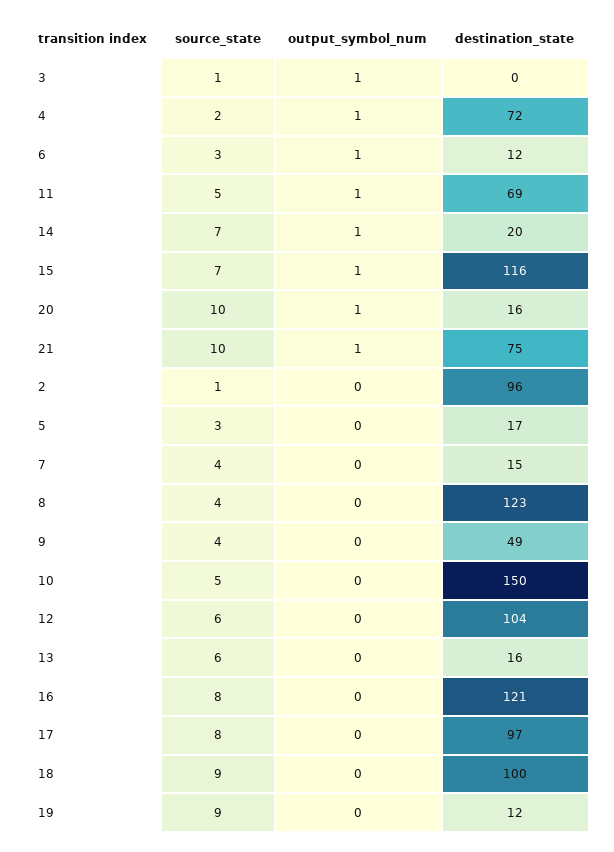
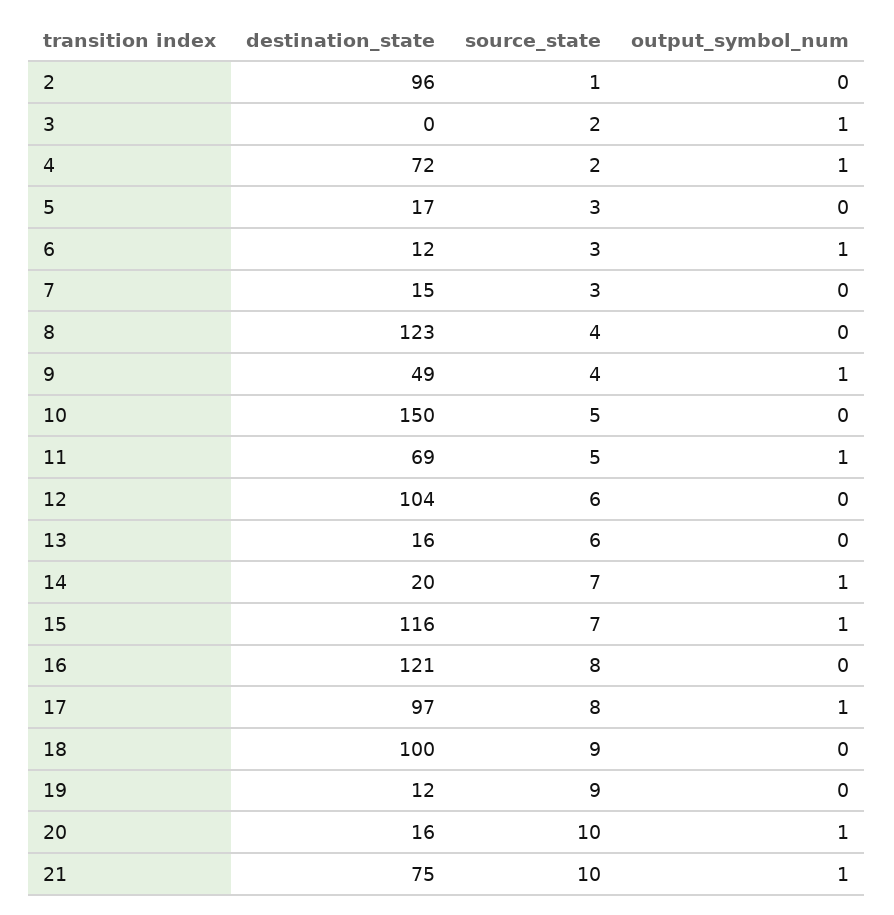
source_state, 3: 1 -> 2
source_state, 7: 4 -> 3
output_symbol_num, 9: 0 -> 1
output_symbol_num, 17: 0 -> 1

